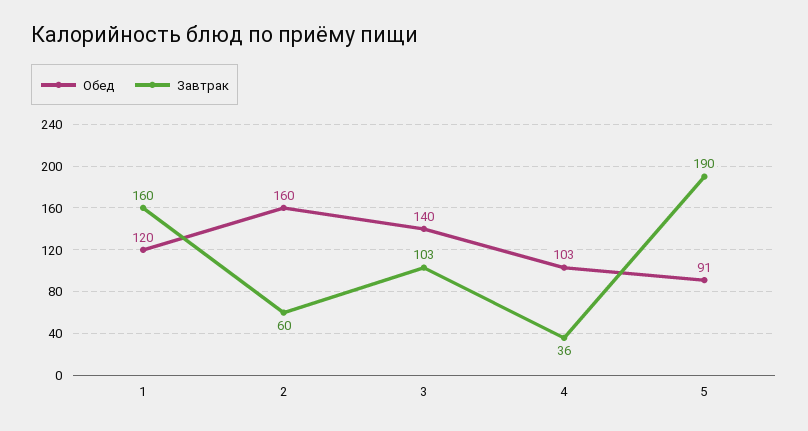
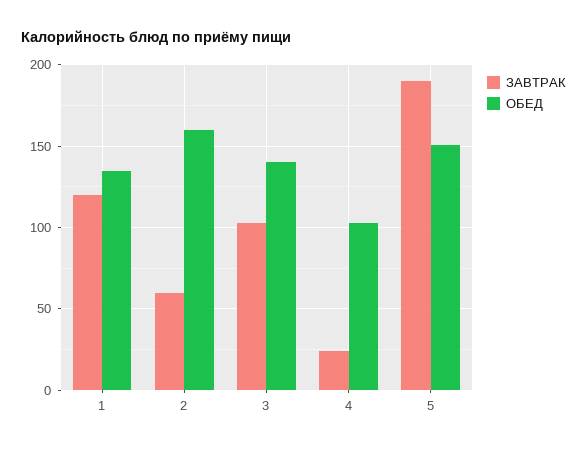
Обед, 1: 120 -> 135
Завтрак, 1: 160 -> 120
Завтрак, 4: 36 -> 25
Обед, 5: 91 -> 150

